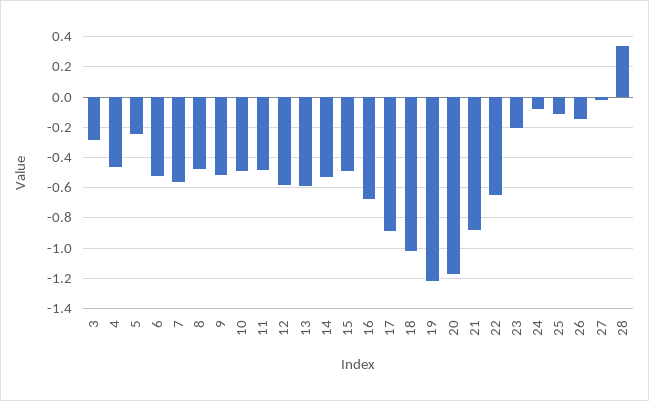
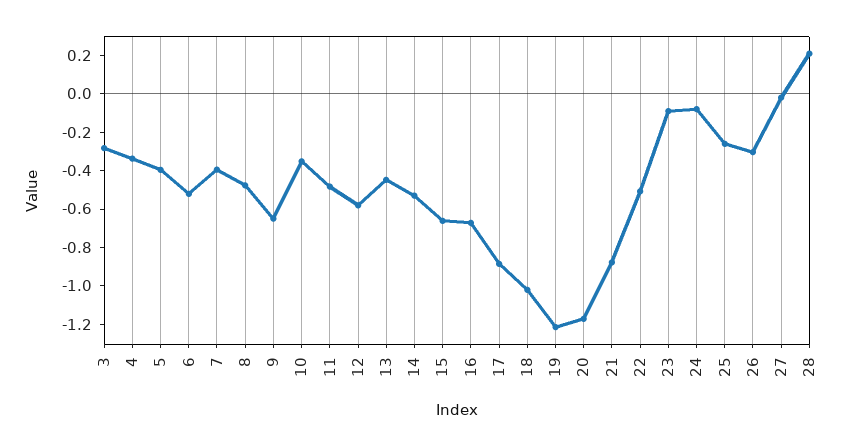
4: -0.45 -> -0.35
5: -0.25 -> -0.4
7: -0.55 -> -0.4
9: -0.5 -> -0.65
10: -0.5 -> -0.35
13: -0.6 -> -0.45
15: -0.5 -> -0.65
22: -0.65 -> -0.5
23: -0.2 -> -0.1
25: -0.1 -> -0.25
26: -0.15 -> -0.3
28: 0.35 -> 0.2

